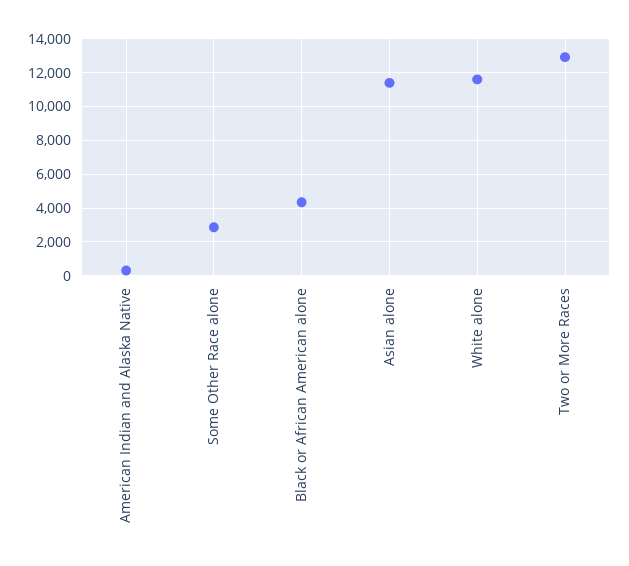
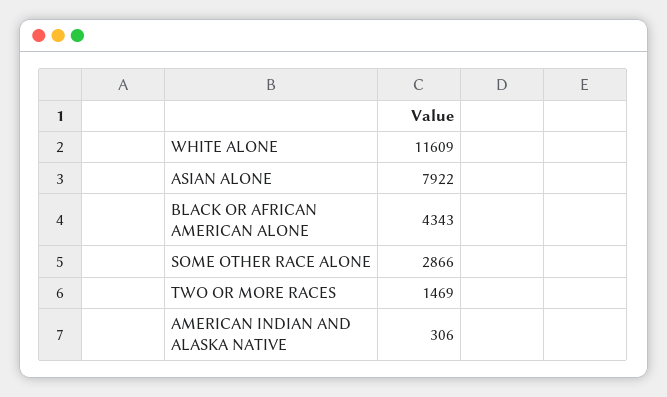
Asian alone: 11500 -> 7922
Two or More Races: 13000 -> 1469

